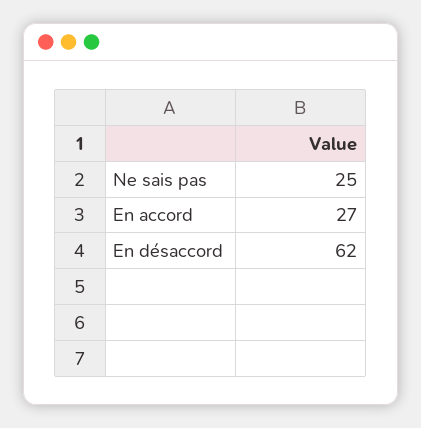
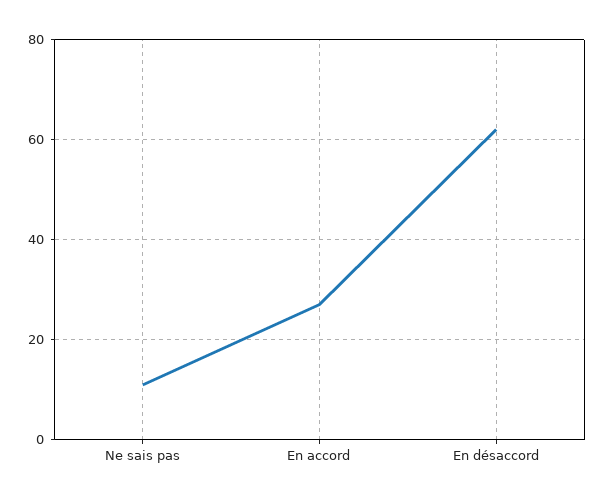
Ne sais pas: 25 -> 10

